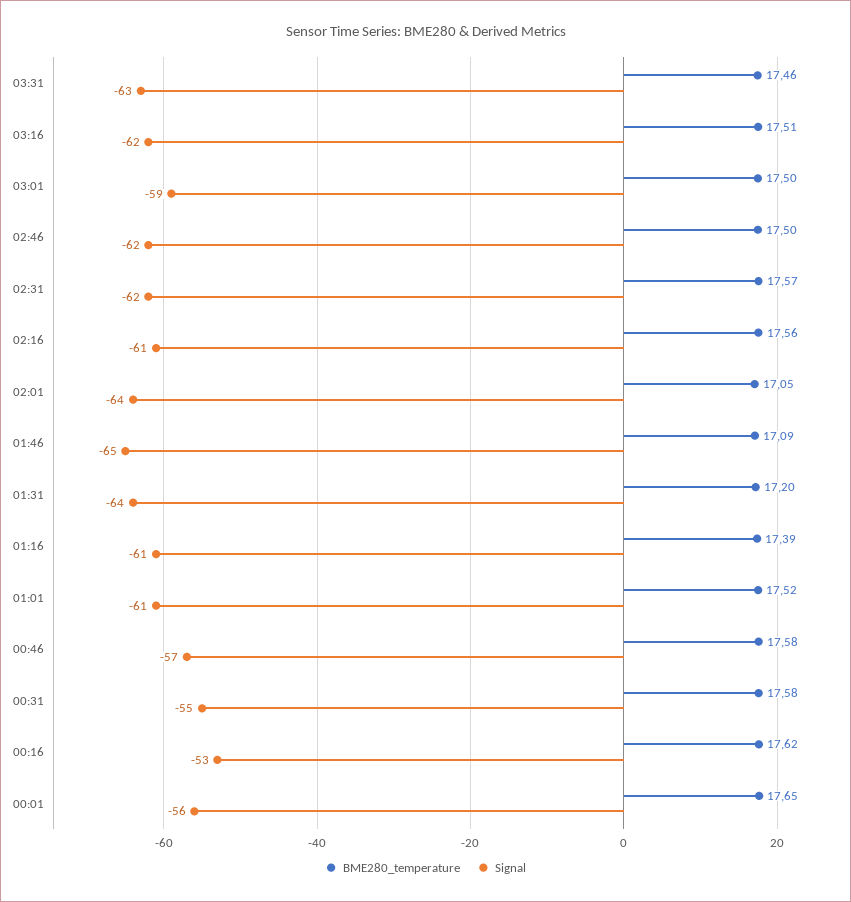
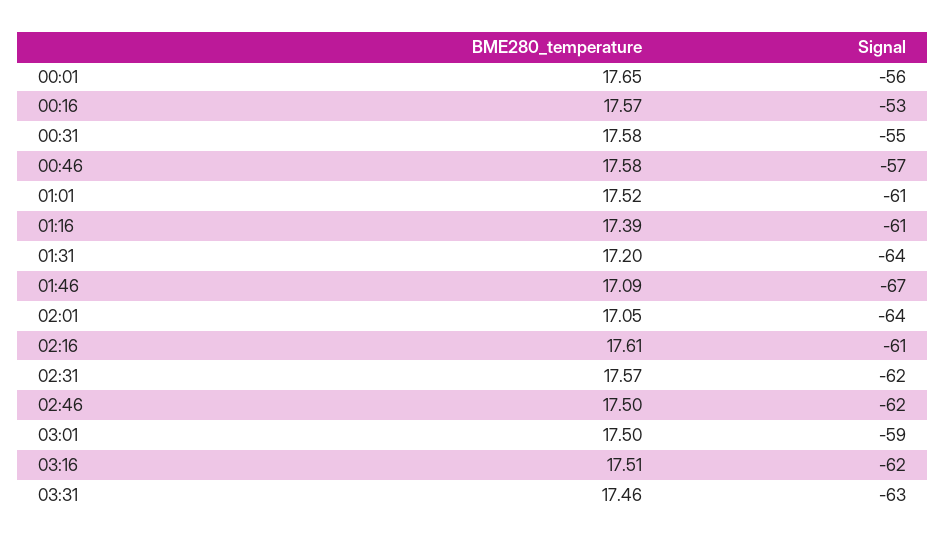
BME280_temperature, 02:16: 17.56 -> 17.61
Signal, 01:46: -65 -> -67
BME280_temperature, 00:16: 17.62 -> 17.57

